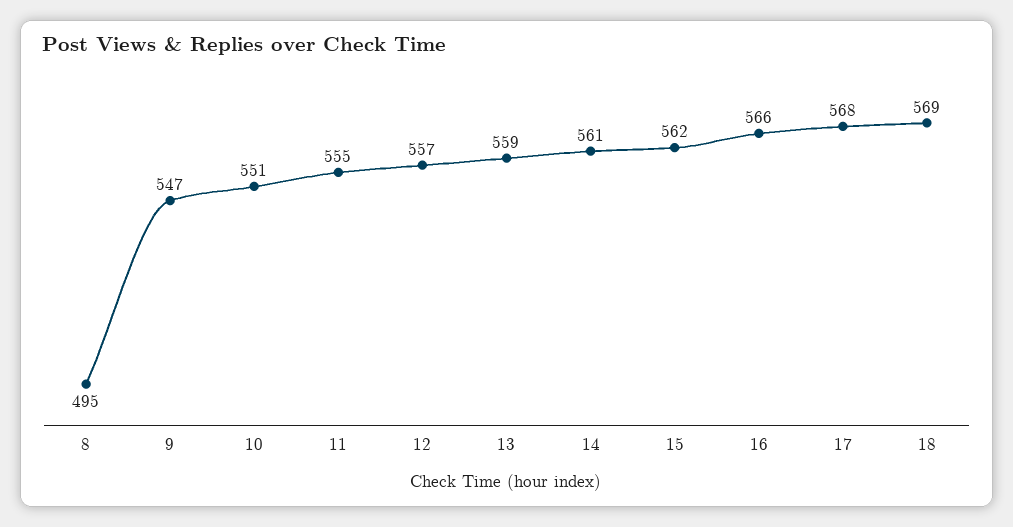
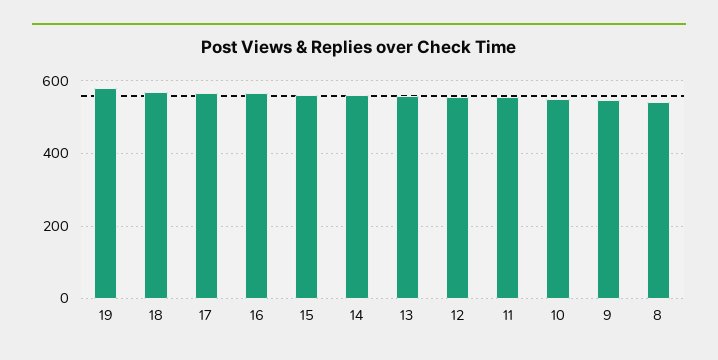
8: 495 -> 540
19: none -> 580

